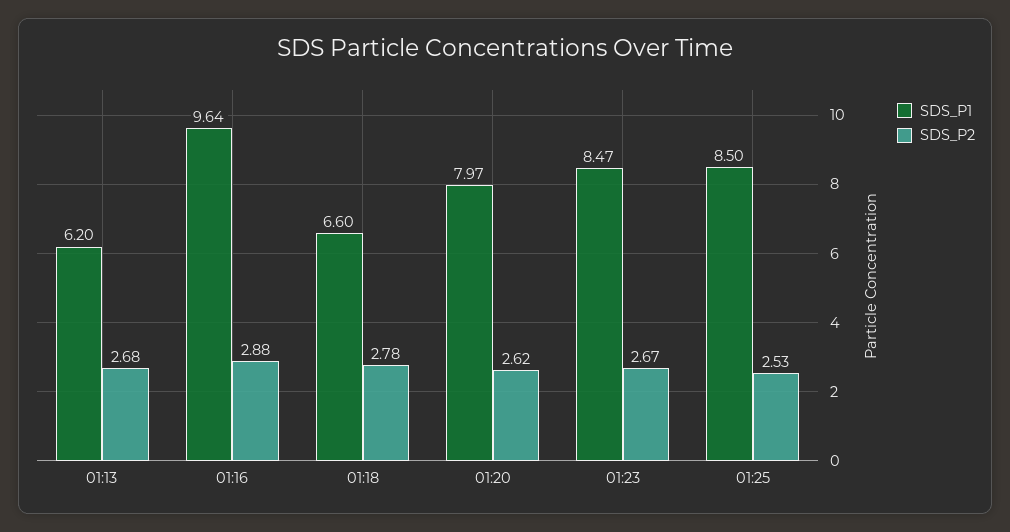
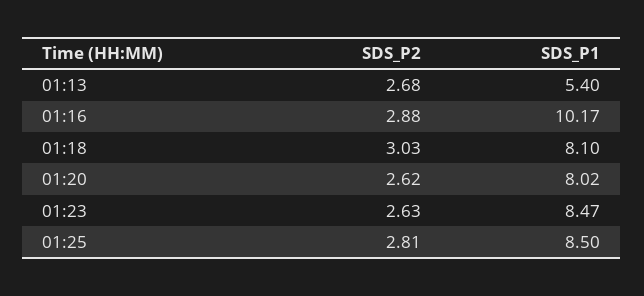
SDS_P1, 01:13: 6.2 -> 5.4
SDS_P1, 01:16: 9.64 -> 10.17
SDS_P1, 01:18: 6.6 -> 8.1
SDS_P2, 01:18: 2.78 -> 3.03
SDS_P1, 01:20: 7.97 -> 8.02
SDS_P2, 01:23: 2.67 -> 2.63
SDS_P2, 01:25: 2.53 -> 2.81

